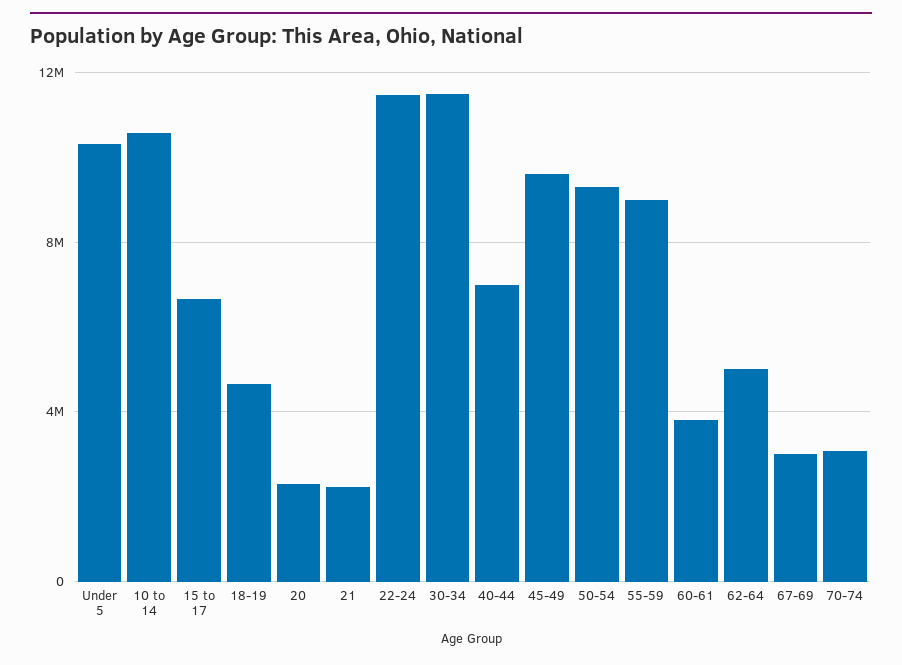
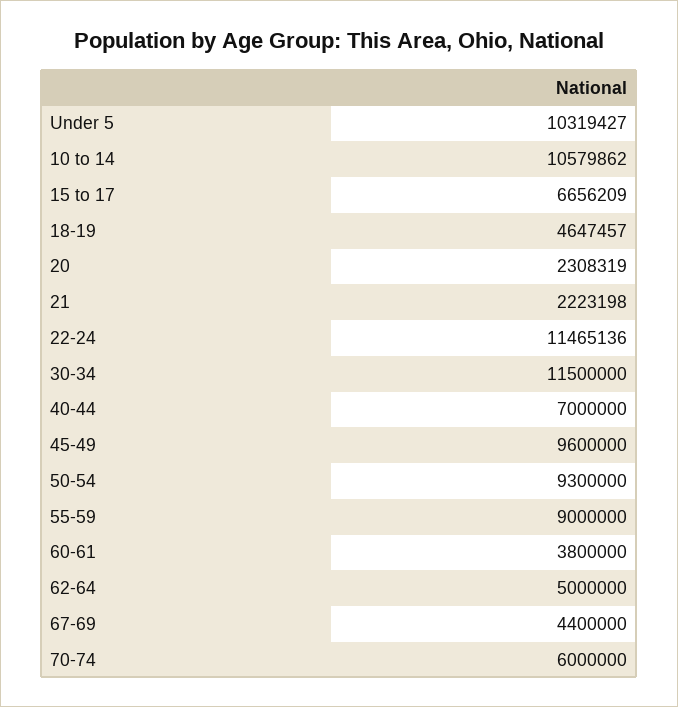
67-69: 3000000 -> 4400000
70-74: 3000000 -> 6000000

